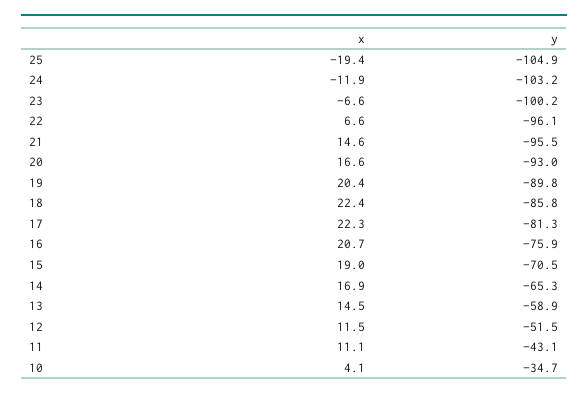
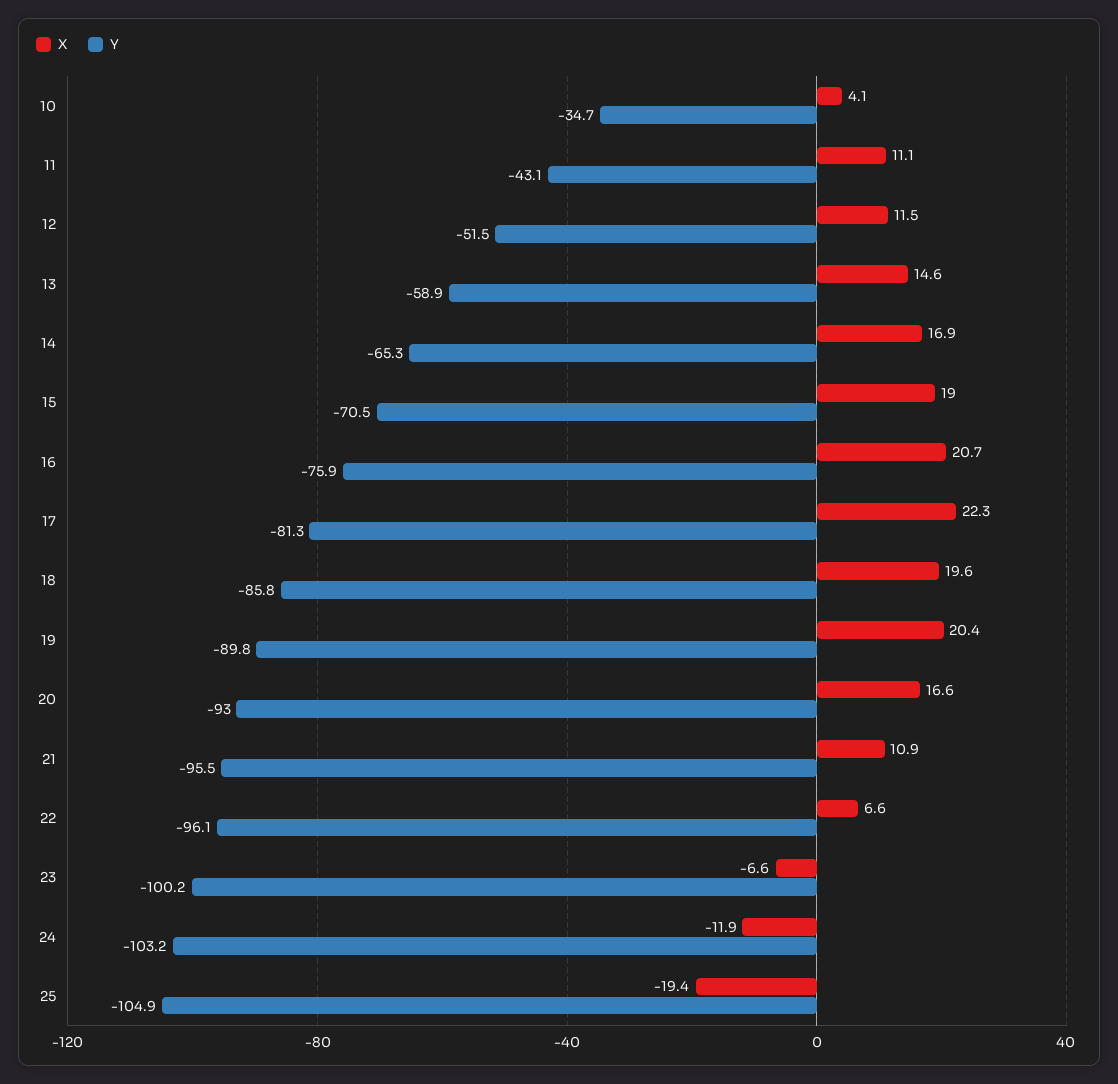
x, 21: 14.6 -> 10.9
x, 18: 22.4 -> 19.6
x, 13: 14.5 -> 14.6

